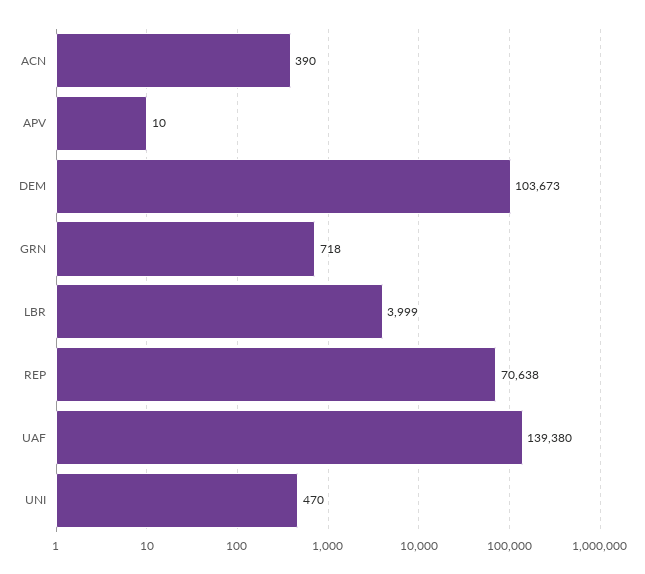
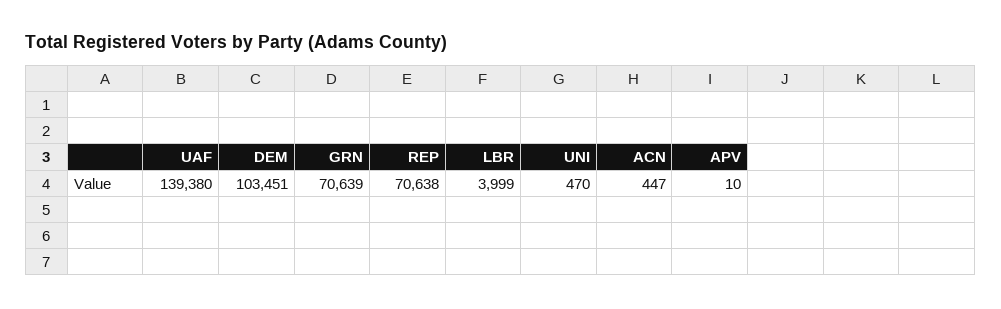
ACN: 390 -> 447
DEM: 103673 -> 103451
GRN: 718 -> 70639

